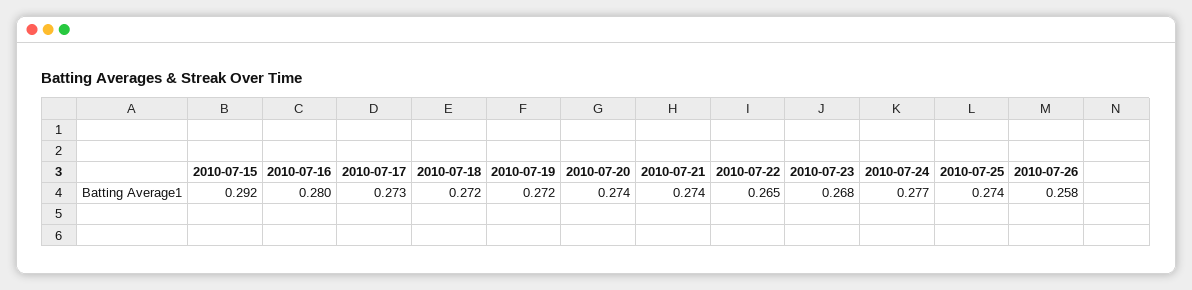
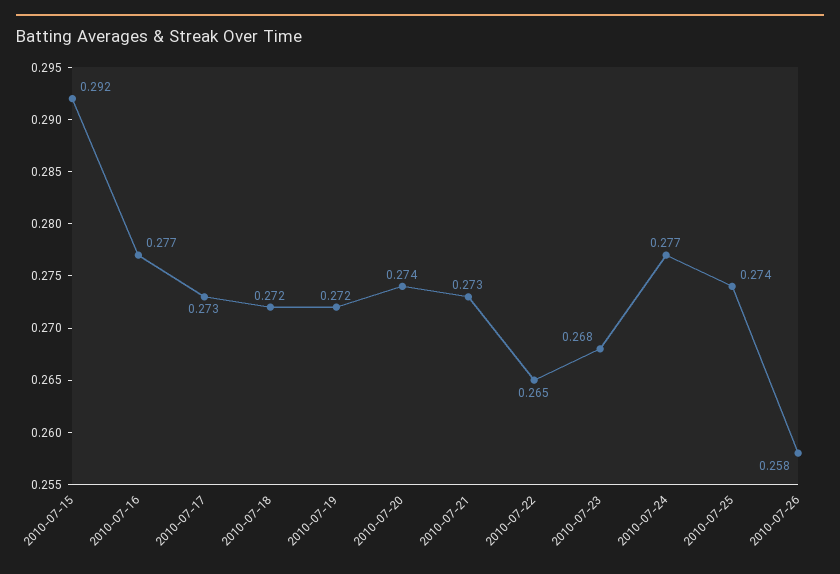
2010-07-16: 0.28 -> 0.277
2010-07-21: 0.274 -> 0.273

